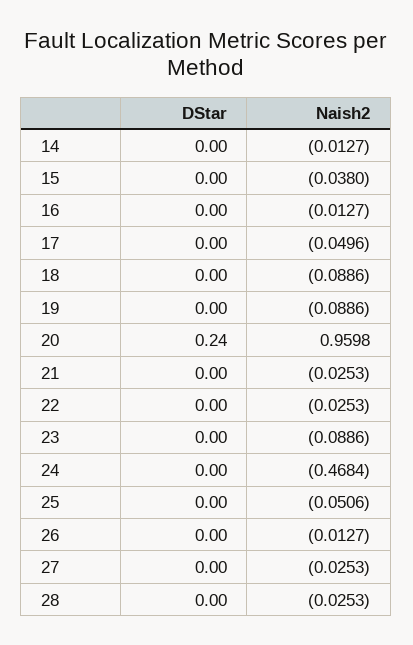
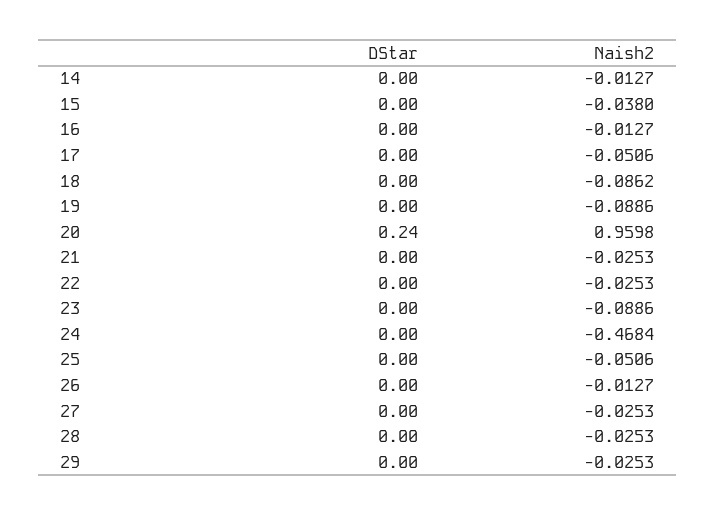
Naish2, 17: -0.0496 -> -0.0506
Naish2, 18: -0.0886 -> -0.0862
DStar, 29: none -> 0
Naish2, 29: none -> -0.0253

